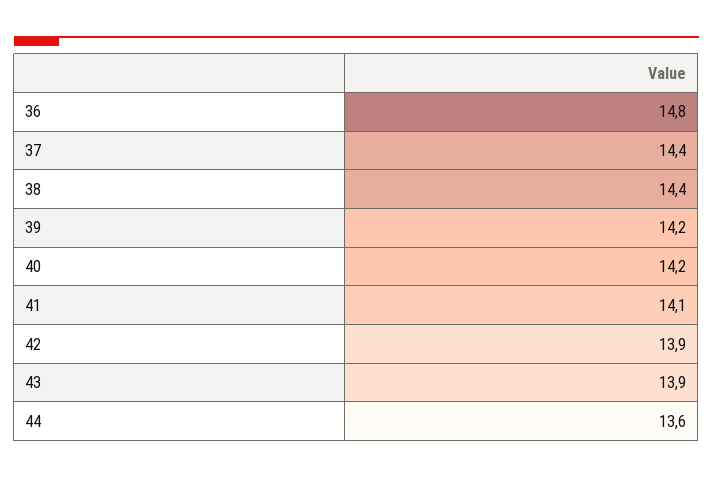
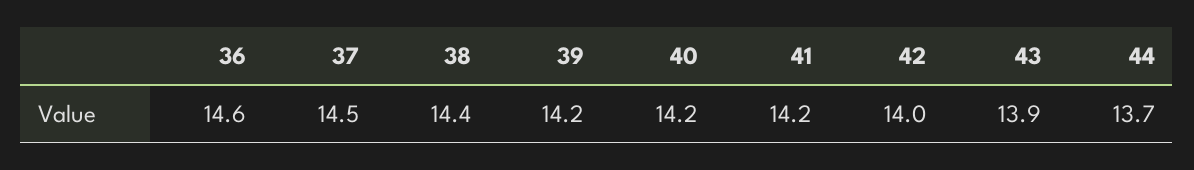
36: 14.8 -> 14.6
37: 14.4 -> 14.5
41: 14.1 -> 14.2
42: 13.9 -> 14
44: 13.6 -> 13.7

